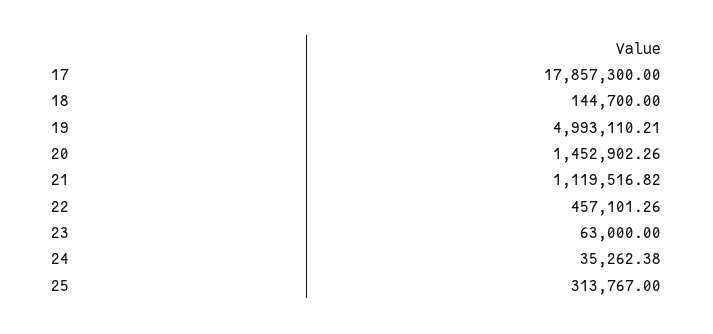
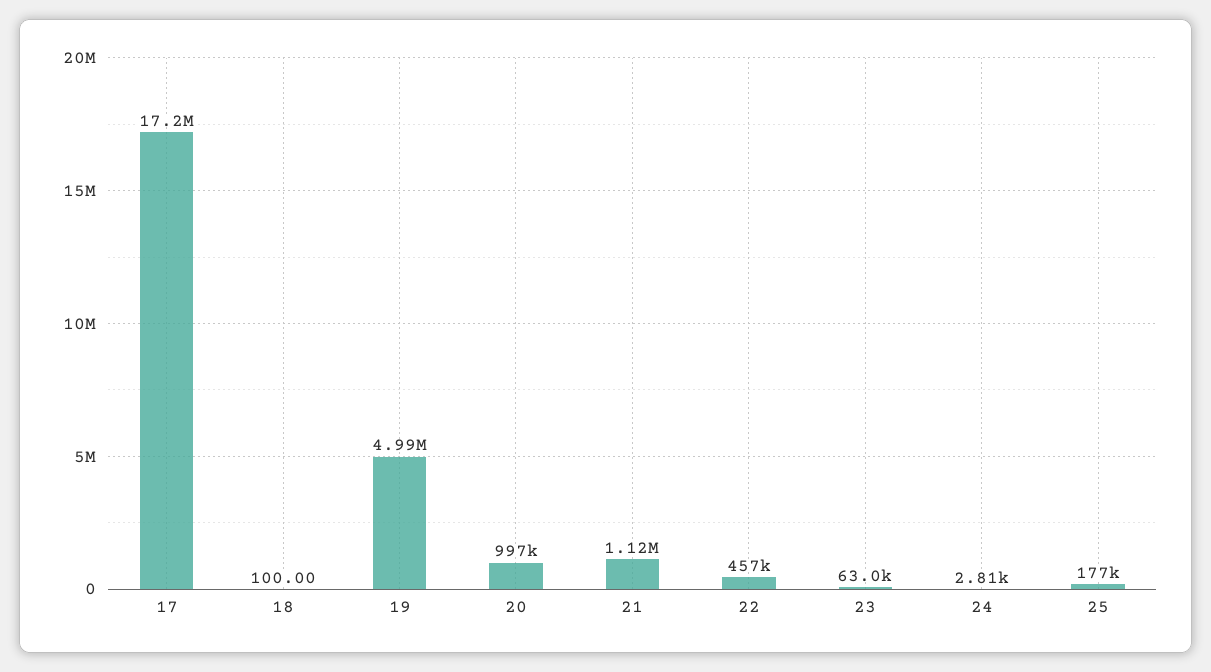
17: 17857300 -> 17200000
18: 144700 -> 100
20: 1452902.26 -> 997000
24: 35262.38 -> 2810
25: 313767 -> 177000

